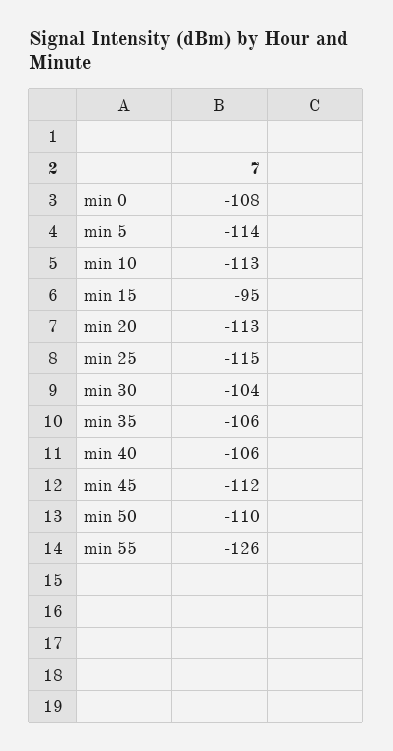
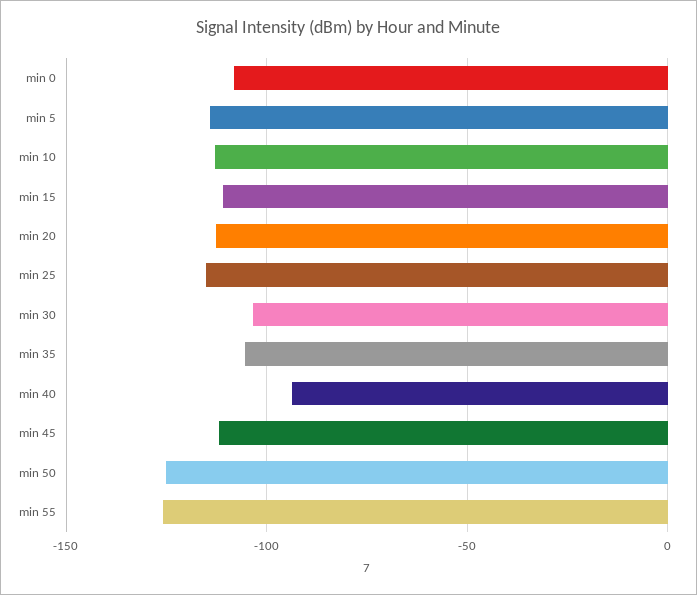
min 15: -95 -> -110
min 40: -106 -> -95
min 50: -110 -> -125

